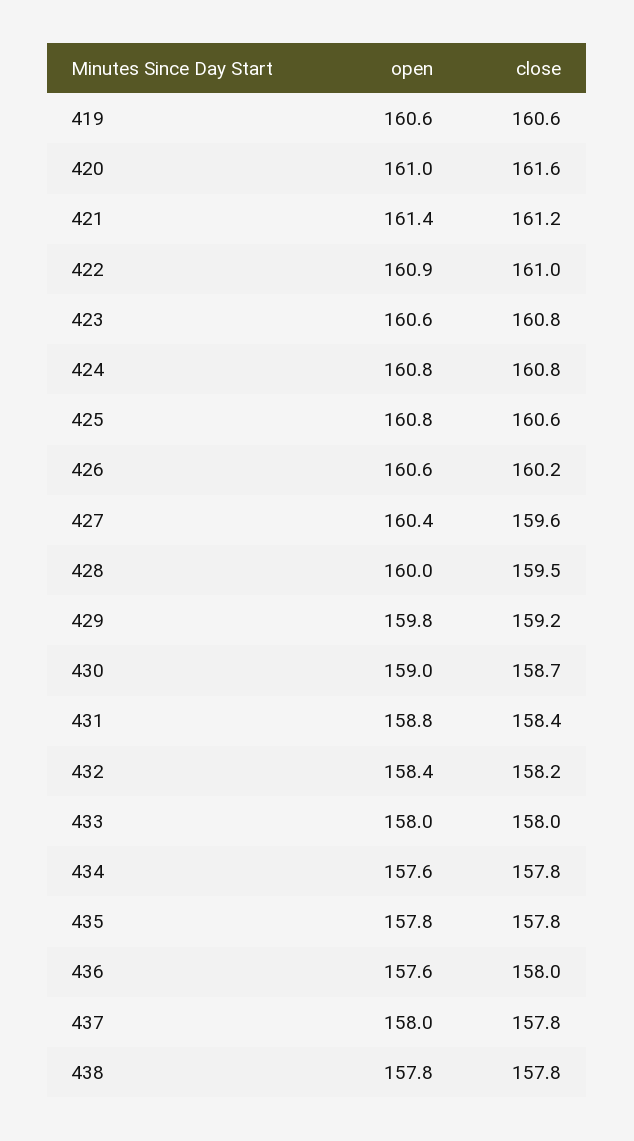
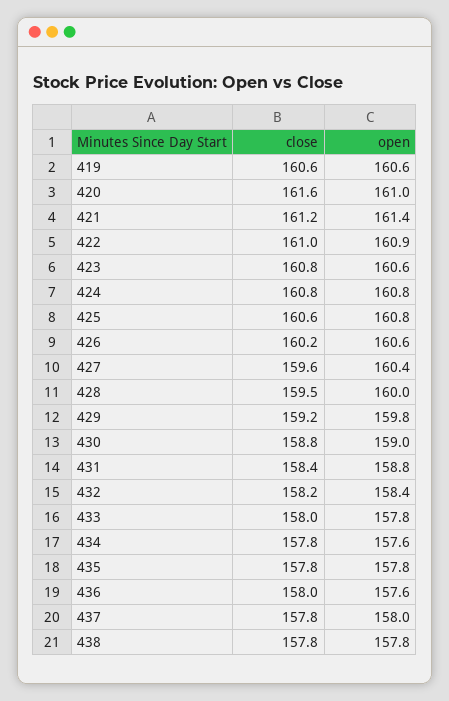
close, 430: 158.7 -> 158.8
open, 433: 158 -> 157.8

